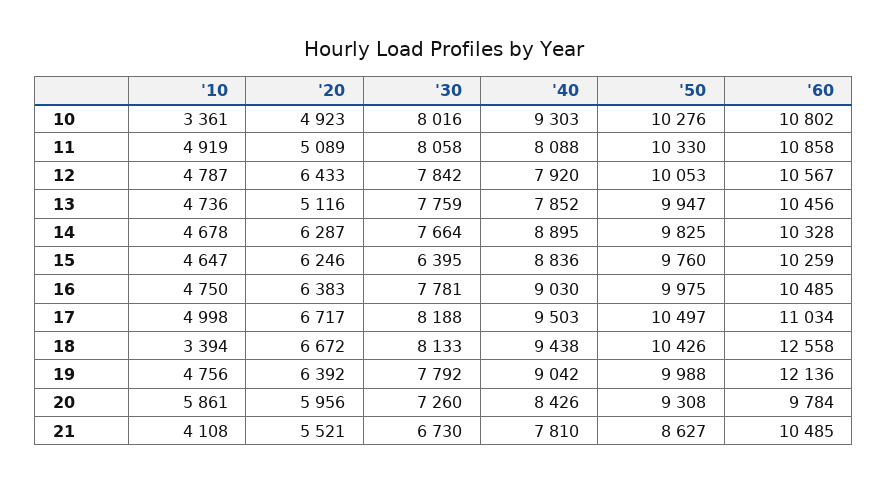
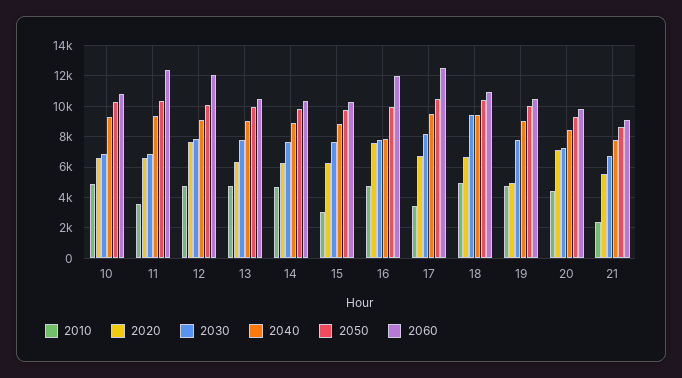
'10, 10: 3361 -> 5000
'20, 10: 4923 -> 6500
'30, 10: 8016 -> 7000
'10, 11: 4919 -> 3500
'20, 11: 5089 -> 6500
'30, 11: 8058 -> 7000
'40, 11: 8088 -> 9500
'60, 11: 10858 -> 12500
'20, 12: 6433 -> 7500
'40, 12: 7920 -> 9000
'60, 12: 10567 -> 12000
'20, 13: 5116 -> 6500
'40, 13: 7852 -> 9000
'10, 15: 4647 -> 3000
'30, 15: 6395 -> 7500
'20, 16: 6383 -> 7500
'40, 16: 9030 -> 8000
'60, 16: 10485 -> 12000
'10, 17: 4998 -> 3500
'60, 17: 11034 -> 12500
'10, 18: 3394 -> 5000
'30, 18: 8133 -> 9500
'60, 18: 12558 -> 11000
'20, 19: 6392 -> 5000
'60, 19: 12136 -> 10500
'10, 20: 5861 -> 4500
'20, 20: 5956 -> 7000
'10, 21: 4108 -> 2500
'60, 21: 10485 -> 9000

